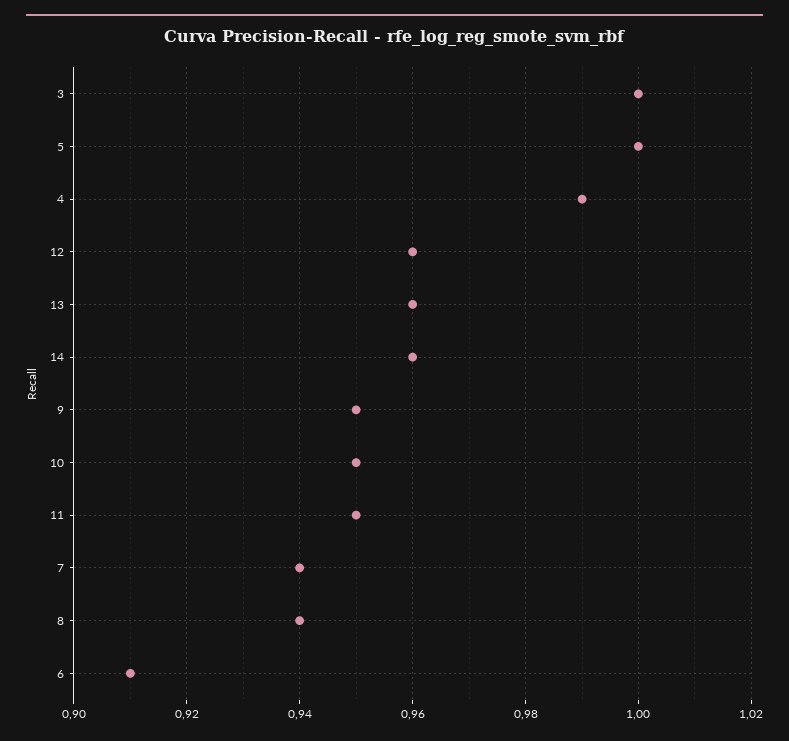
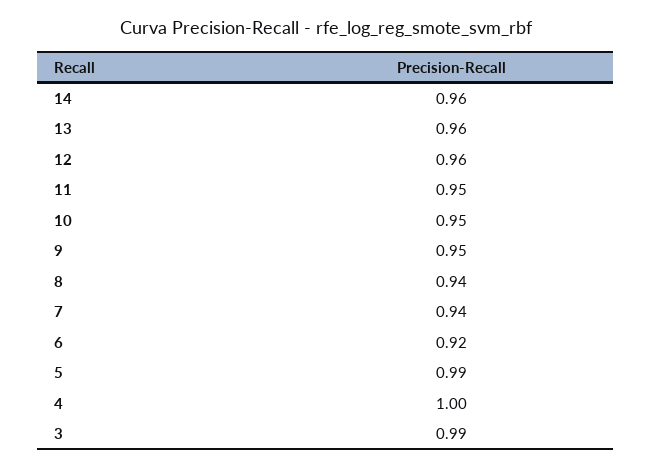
3: 1 -> 0.99
5: 1 -> 0.99
4: 0.99 -> 1
6: 0.91 -> 0.92

